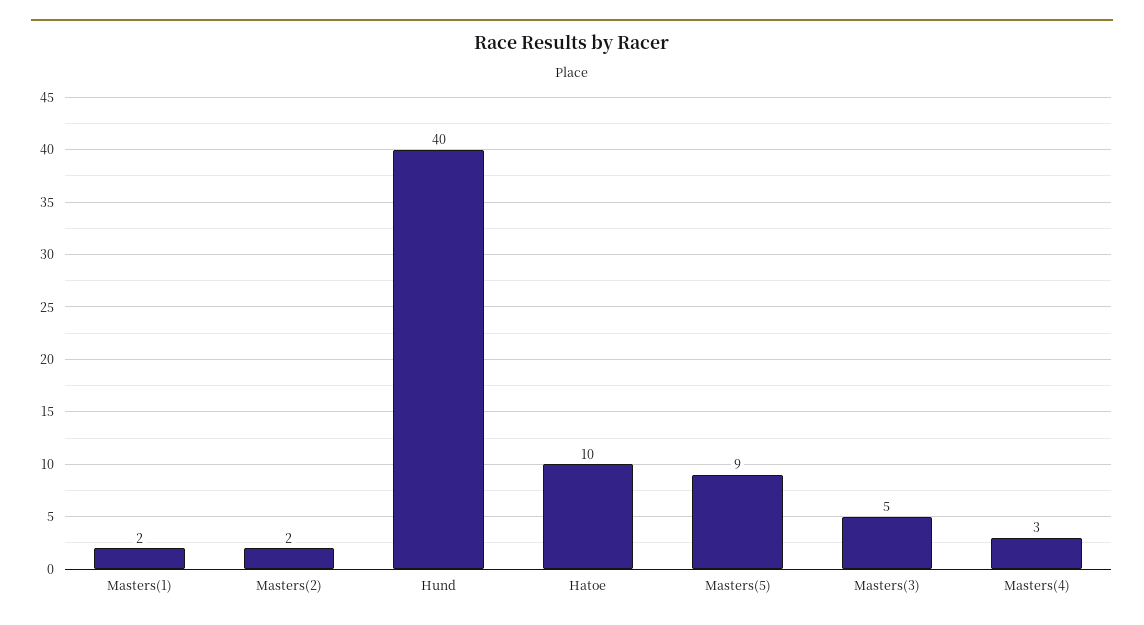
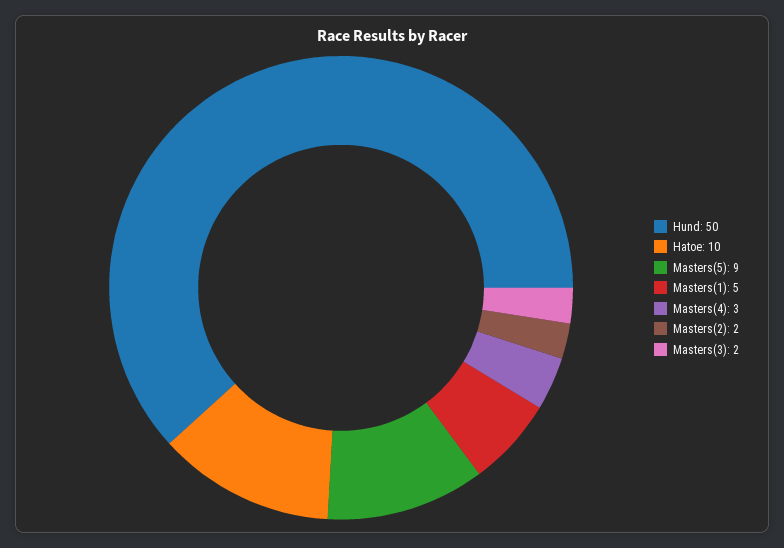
Masters(1): 2 -> 5
Hund: 40 -> 50
Masters(3): 5 -> 2

